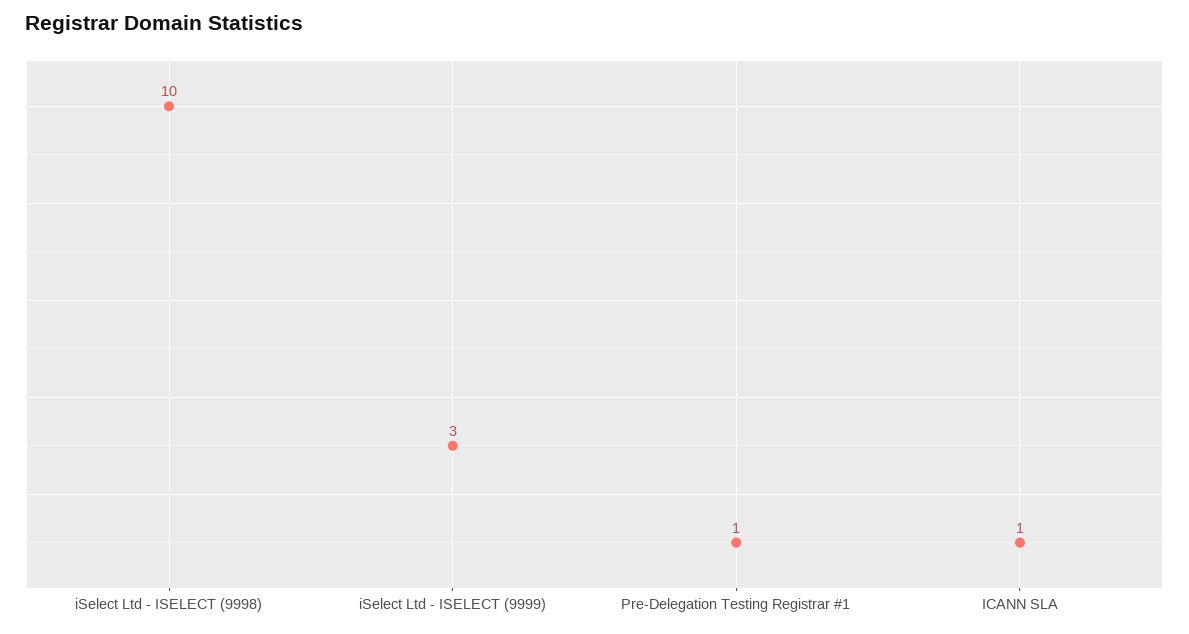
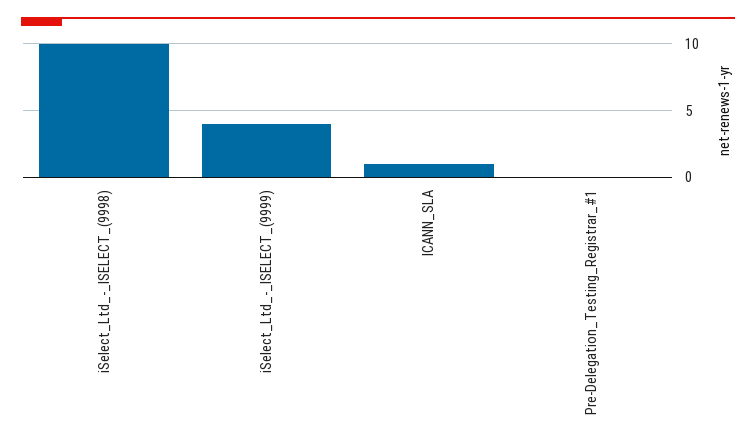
iSelect Ltd - ISELECT (9999): 3 -> 4
Pre-Delegation Testing Registrar #1: 1 -> 0

